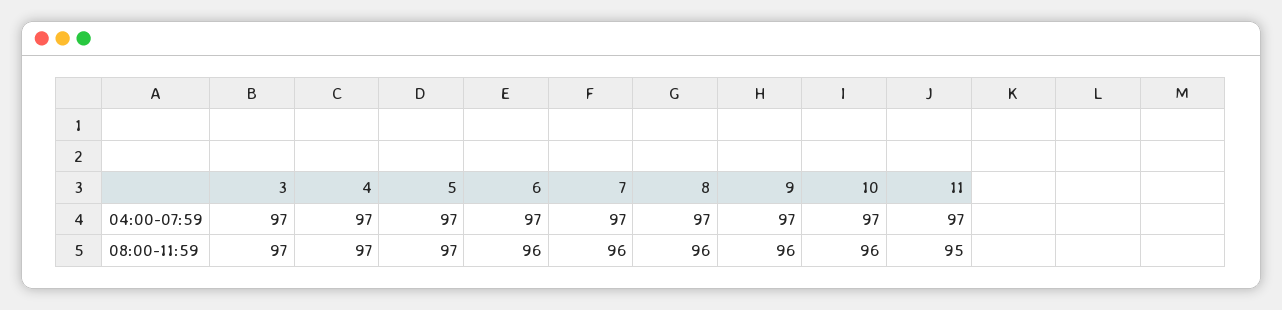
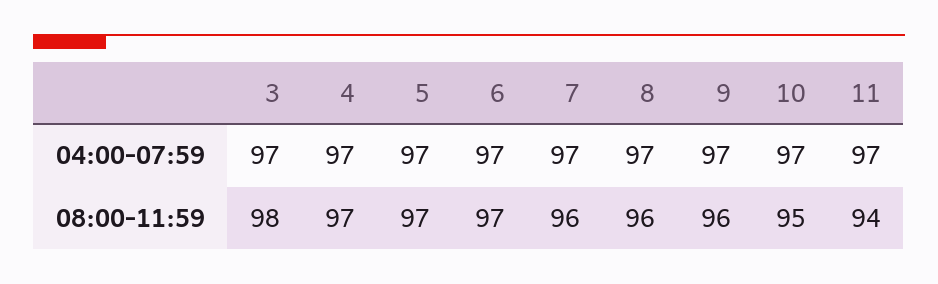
3, 08:00-11:59: 97 -> 98
6, 08:00-11:59: 96 -> 97
10, 08:00-11:59: 96 -> 95
11, 08:00-11:59: 95 -> 94

